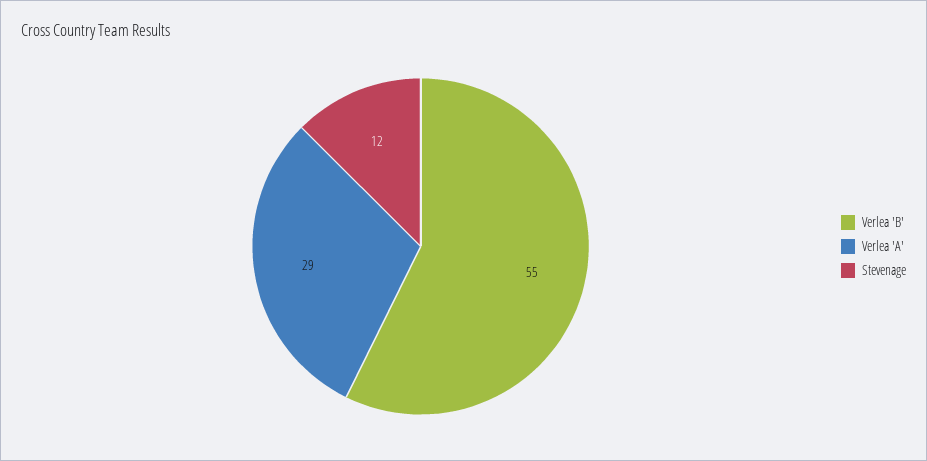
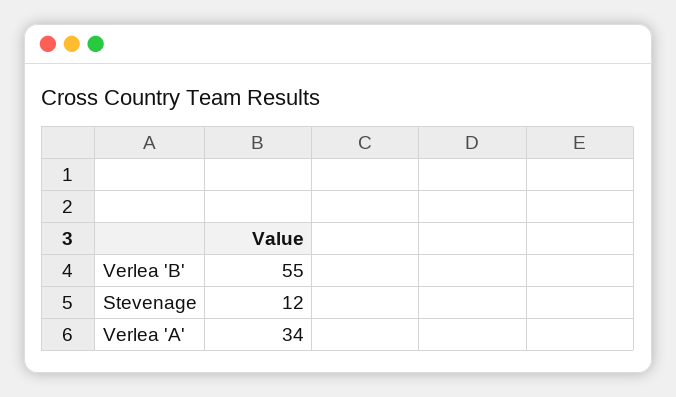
Verlea 'A': 29 -> 34

